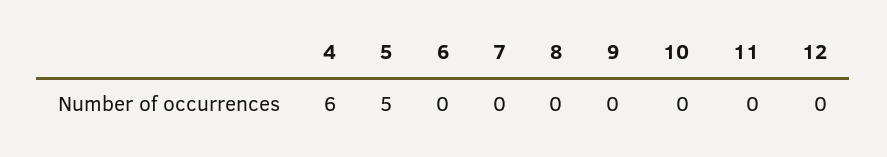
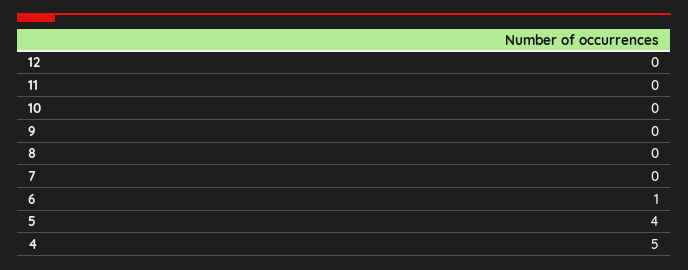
4: 6 -> 5
5: 5 -> 4
6: 0 -> 1

